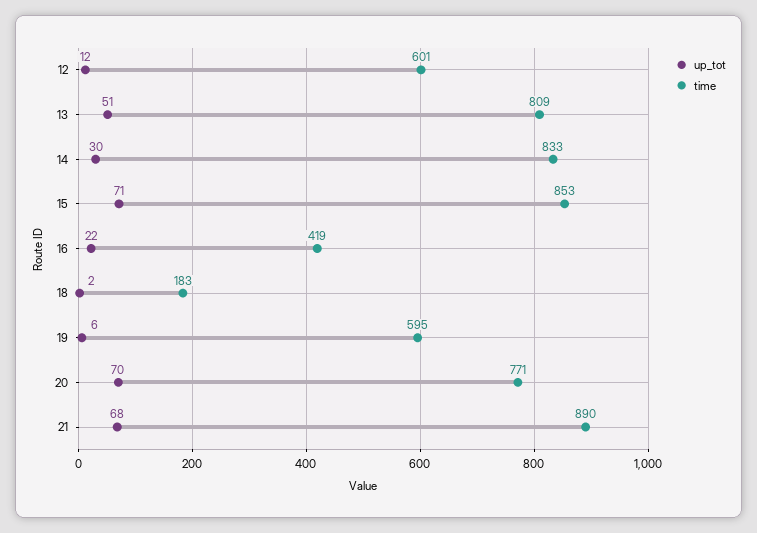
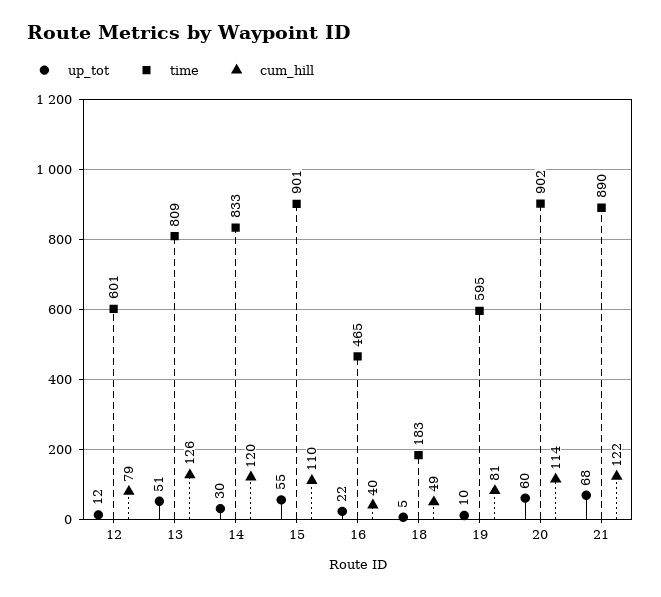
up_tot, 15: 71 -> 55
time, 15: 853 -> 901
time, 16: 419 -> 465
up_tot, 18: 2 -> 5
up_tot, 19: 6 -> 10
up_tot, 20: 70 -> 60
time, 20: 771 -> 902
cum_hill, 12: none -> 79
cum_hill, 13: none -> 126
cum_hill, 14: none -> 120
cum_hill, 15: none -> 110
cum_hill, 16: none -> 40
cum_hill, 18: none -> 49
cum_hill, 19: none -> 81
cum_hill, 20: none -> 114
cum_hill, 21: none -> 122

